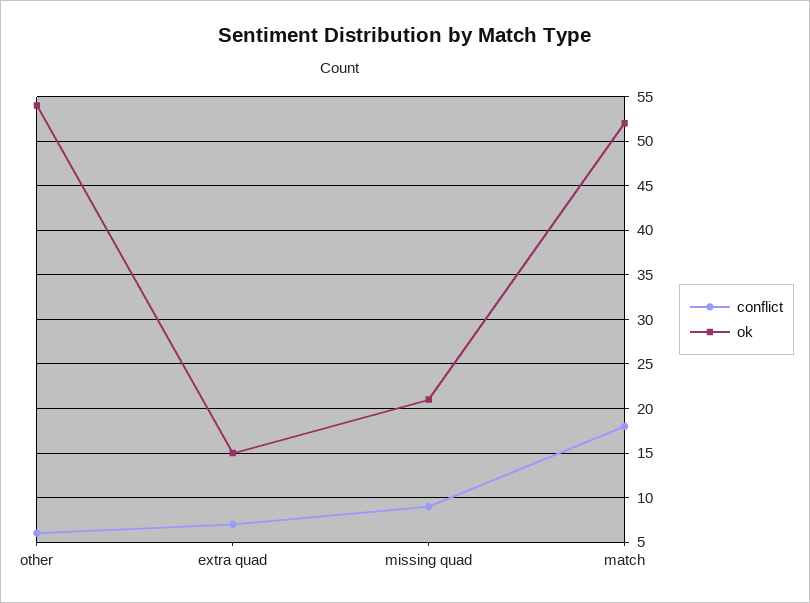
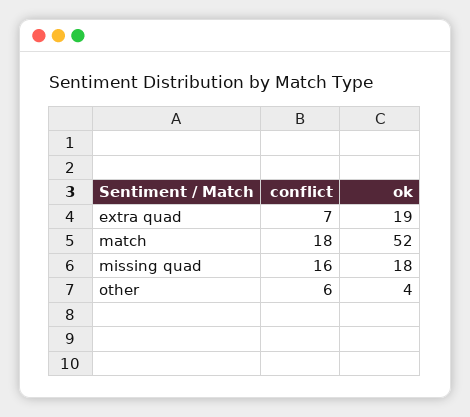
ok, other: 54 -> 4
ok, extra quad: 15 -> 19
conflict, missing quad: 9 -> 16
ok, missing quad: 21 -> 18

